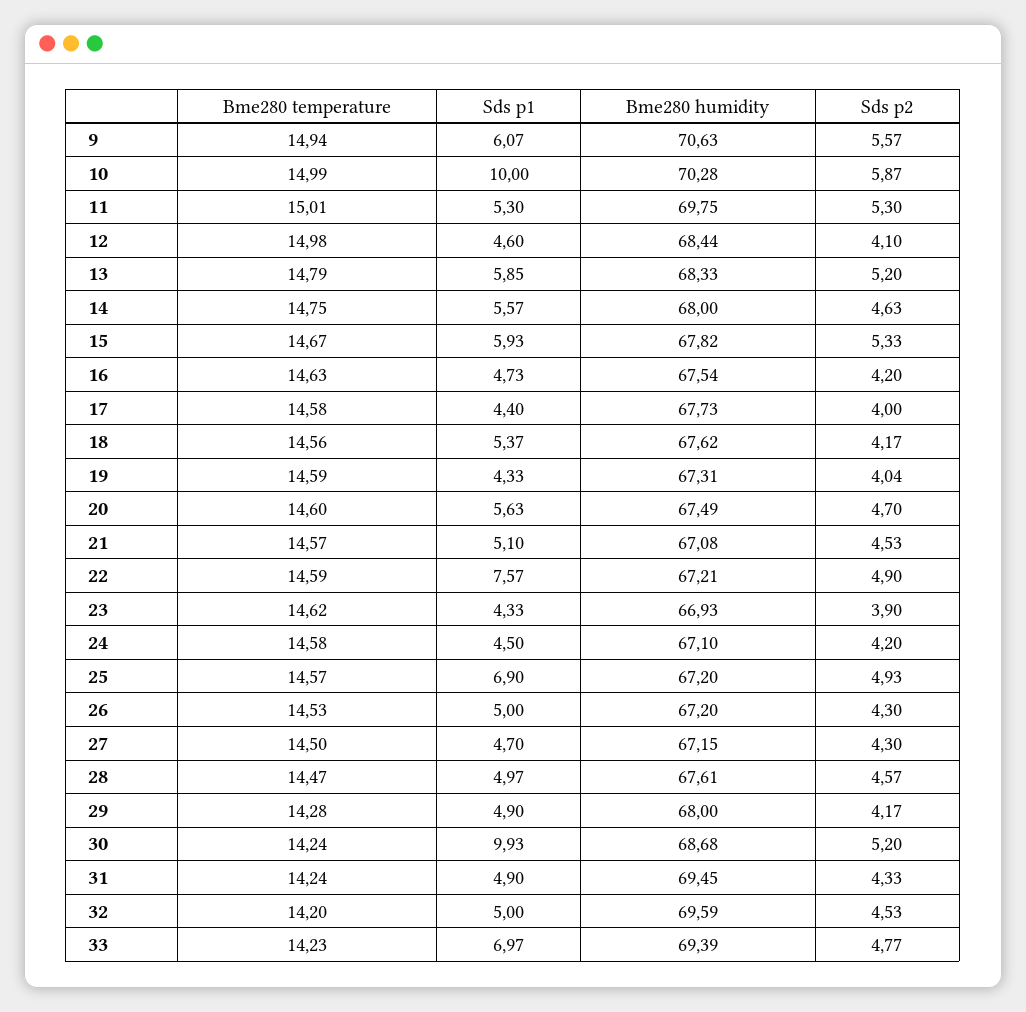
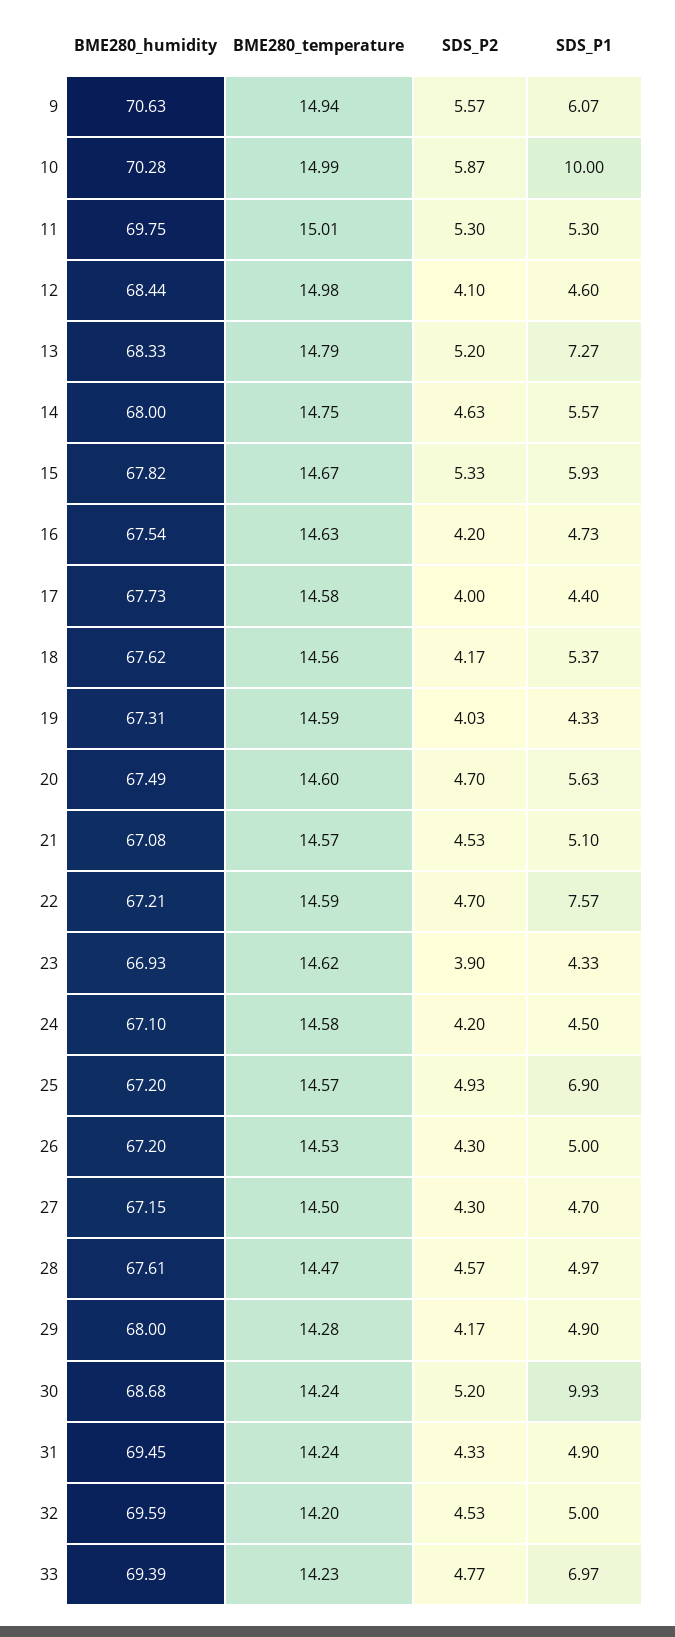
Sds p1, 13: 5.85 -> 7.27
Sds p2, 19: 4.04 -> 4.03
Sds p2, 22: 4.9 -> 4.7

